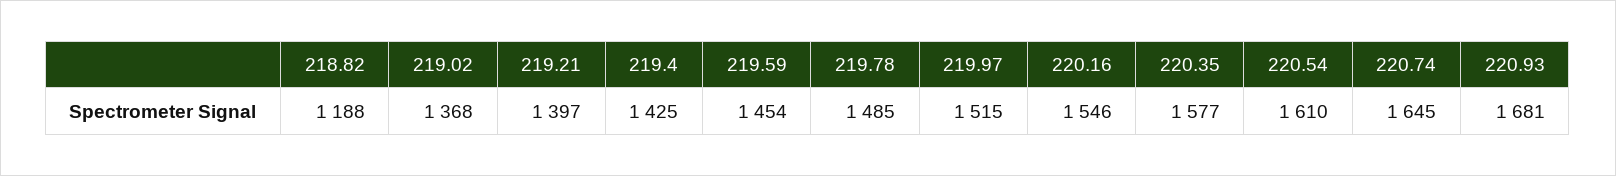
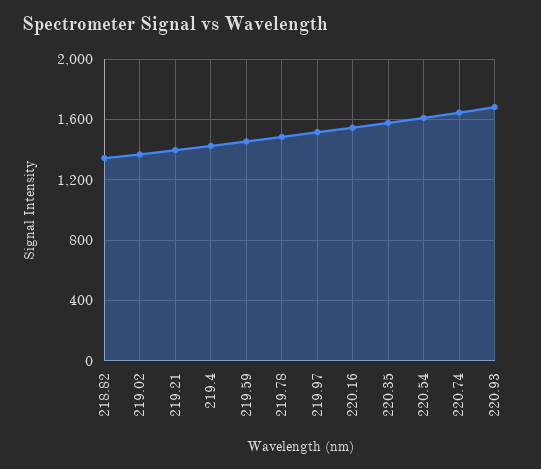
218.82: 1188 -> 1350

